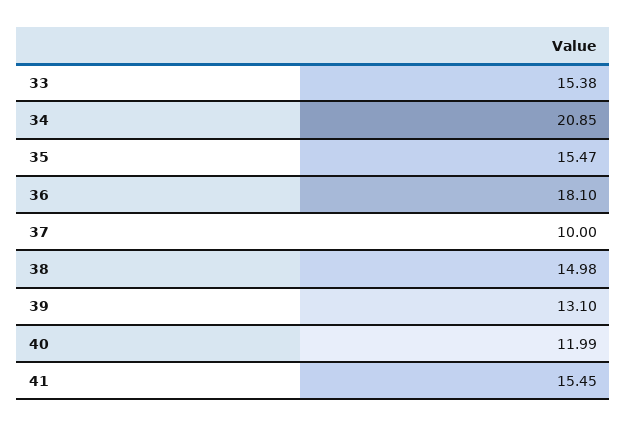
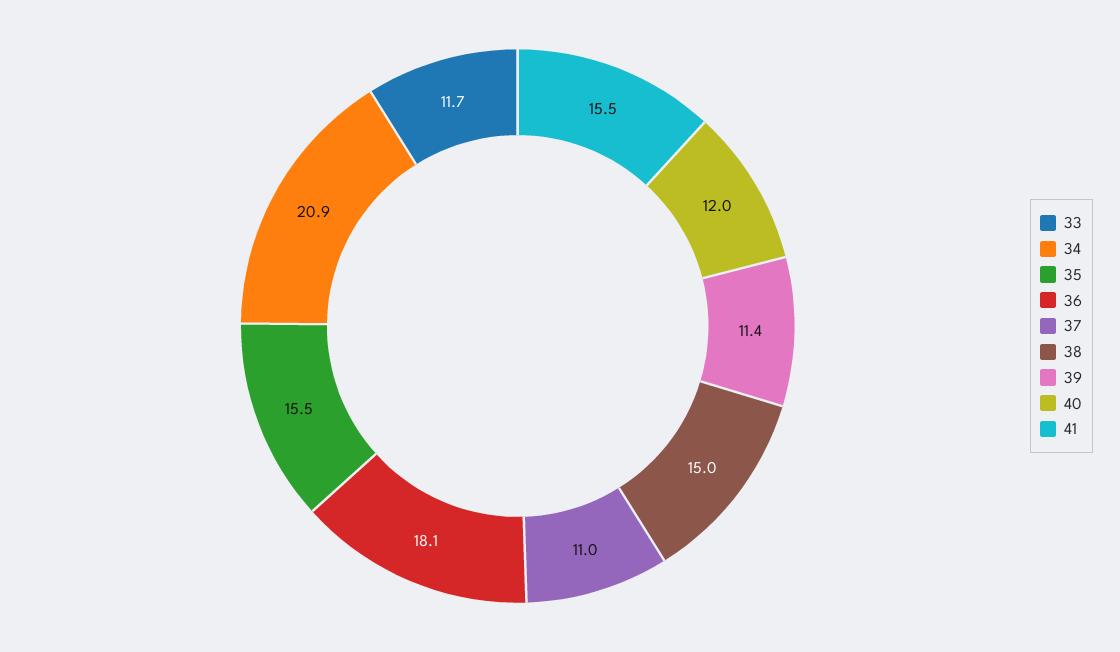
33: 15.38 -> 11.7
37: 10 -> 11
39: 13.1 -> 11.4

